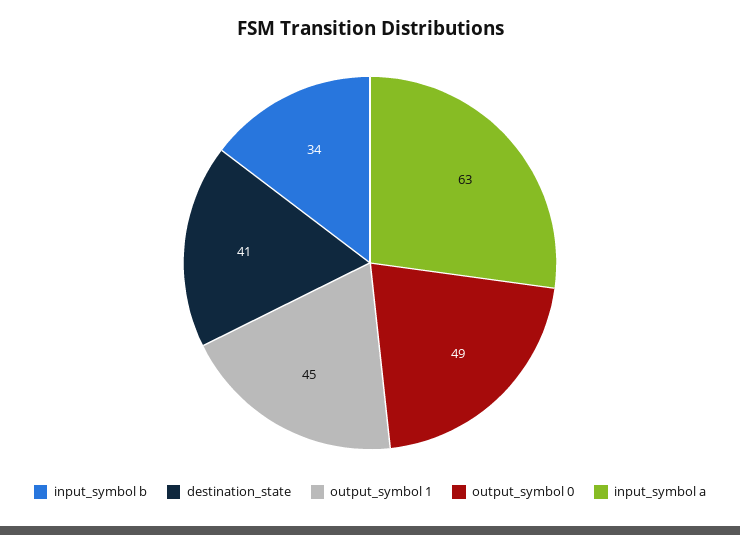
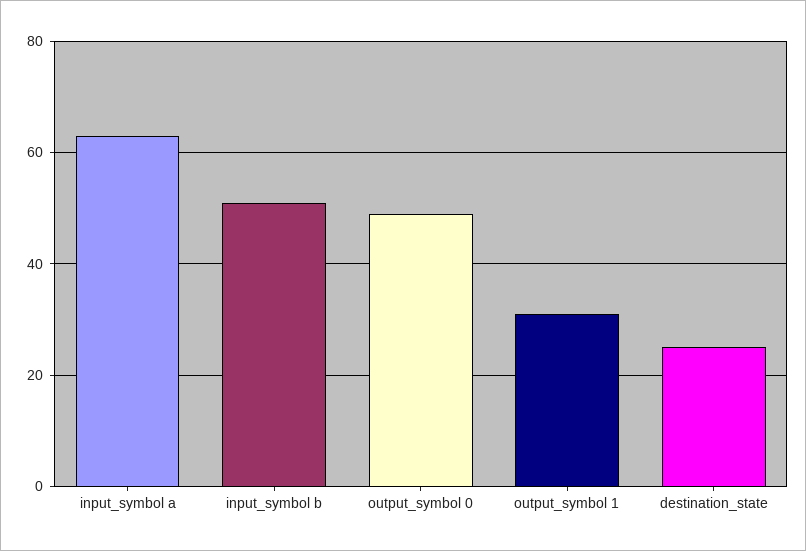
input_symbol b: 34 -> 50
destination_state: 41 -> 25
output_symbol 1: 45 -> 30

